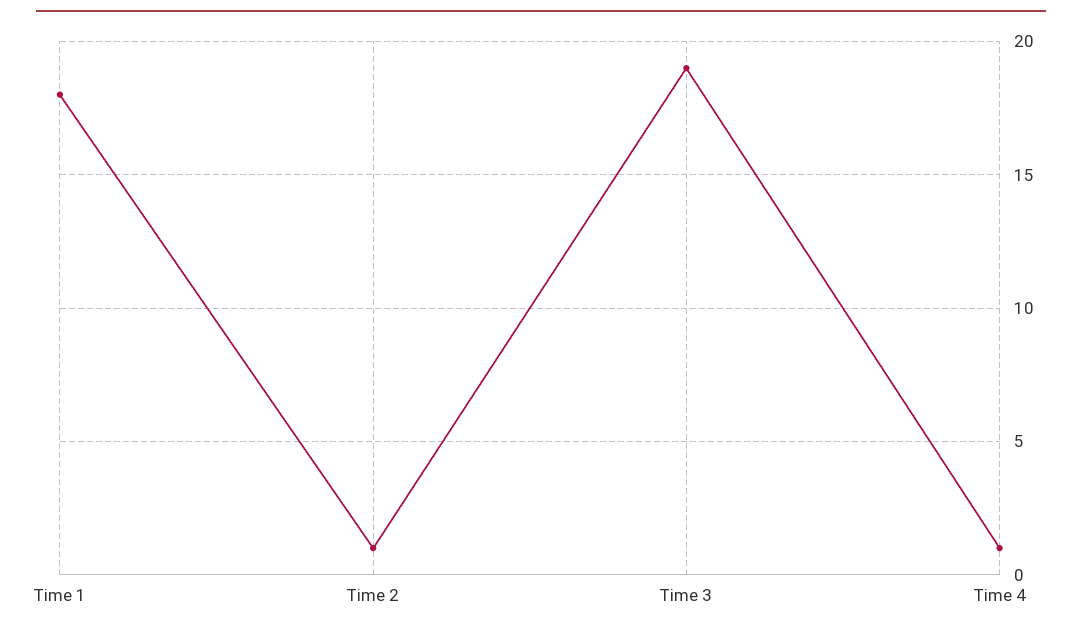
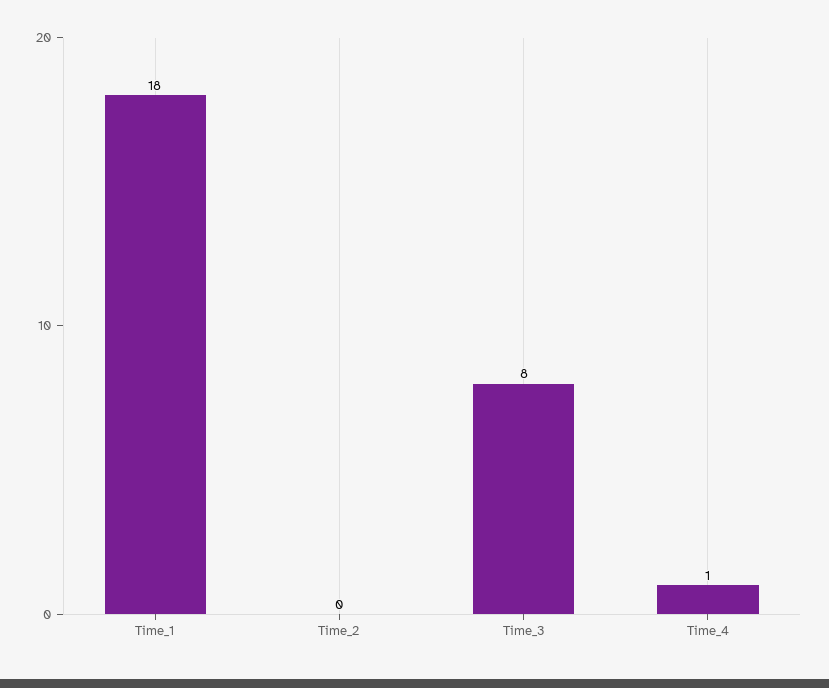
Time 2: 1 -> 0
Time 3: 19 -> 8

